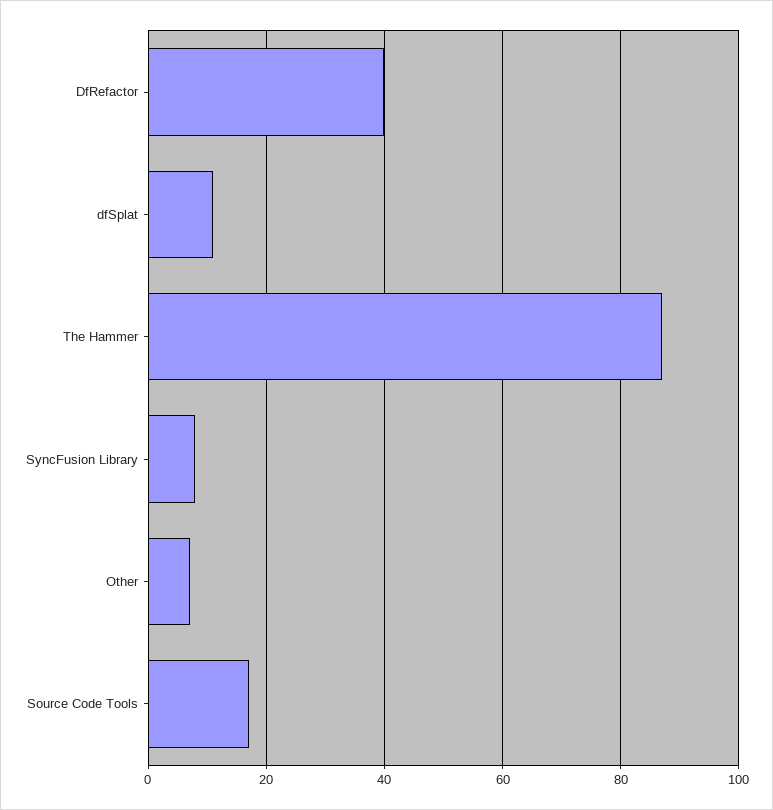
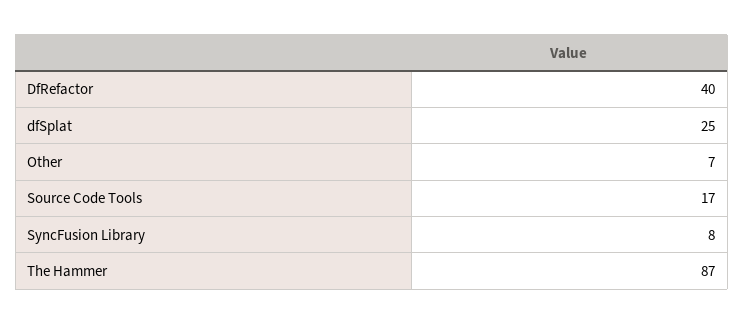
dfSplat: 10 -> 25

